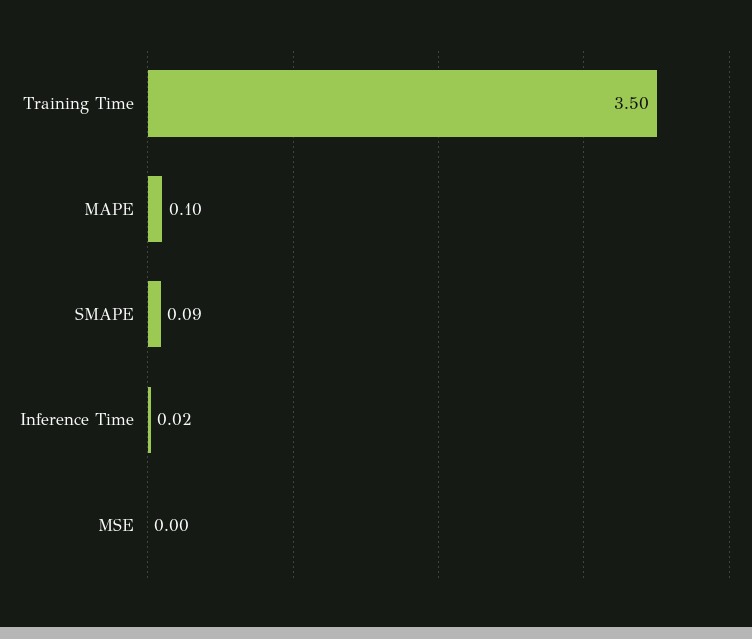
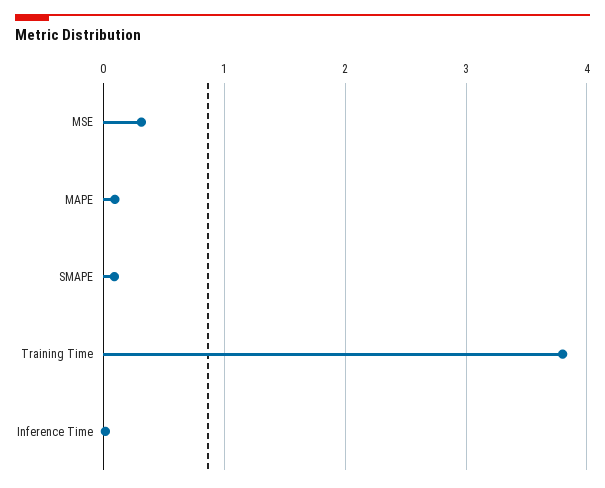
Training Time: 3.5 -> 3.8
MSE: 0 -> 0.3

